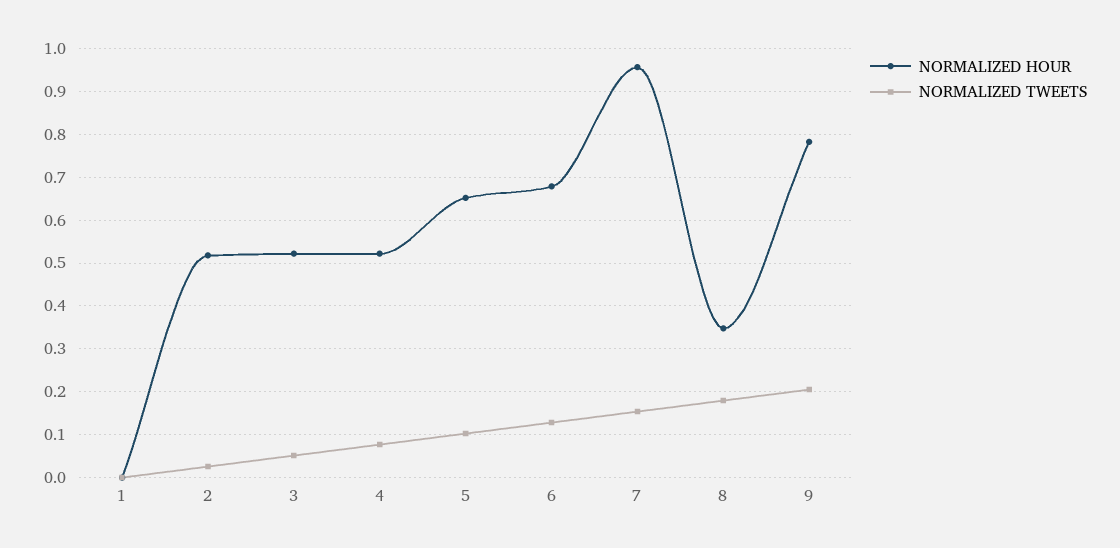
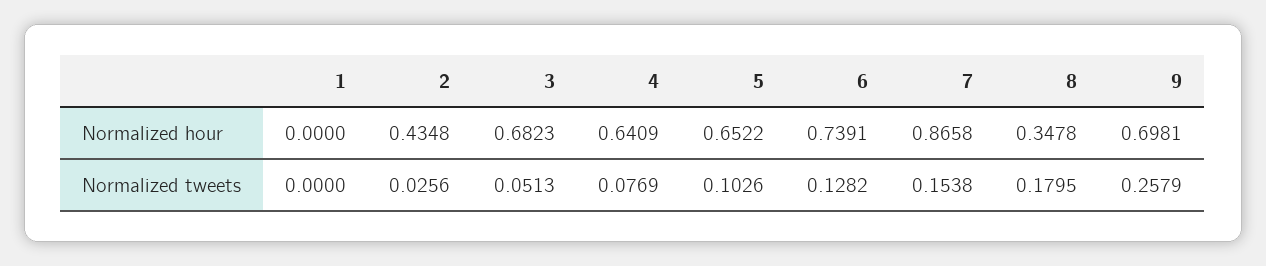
NORMALIZED HOUR, 2: 0.52 -> 0.4348
NORMALIZED HOUR, 3: 0.52 -> 0.6823
NORMALIZED HOUR, 4: 0.52 -> 0.6409
NORMALIZED HOUR, 6: 0.68 -> 0.7391
NORMALIZED HOUR, 7: 0.96 -> 0.8658
NORMALIZED HOUR, 9: 0.78 -> 0.6981
NORMALIZED TWEETS, 9: 0.2 -> 0.2579

